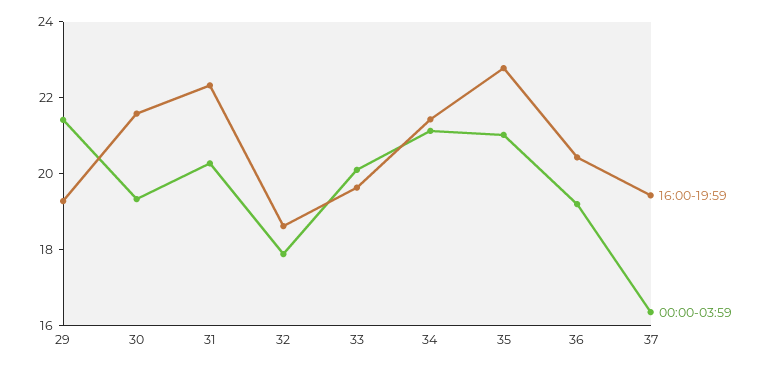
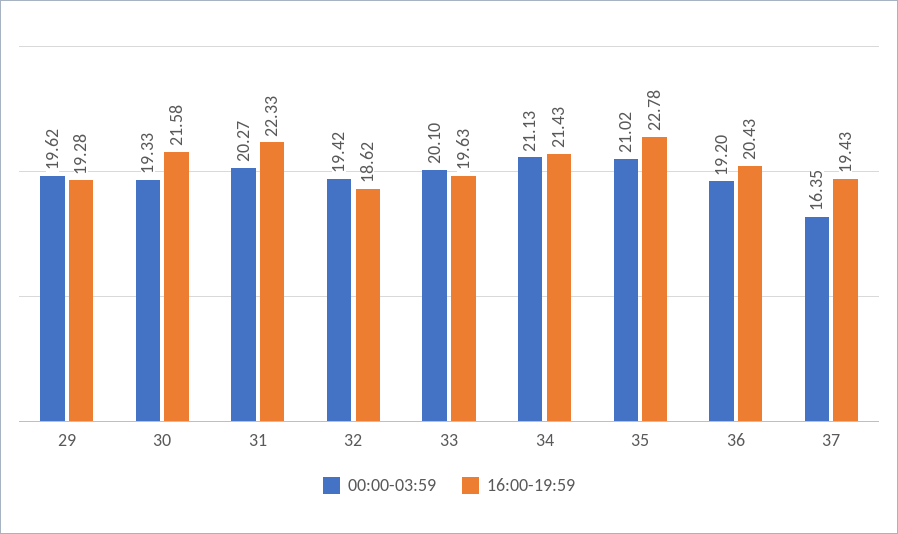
00:00-03:59, 29: 21.5 -> 19.62
00:00-03:59, 32: 18 -> 19.42

